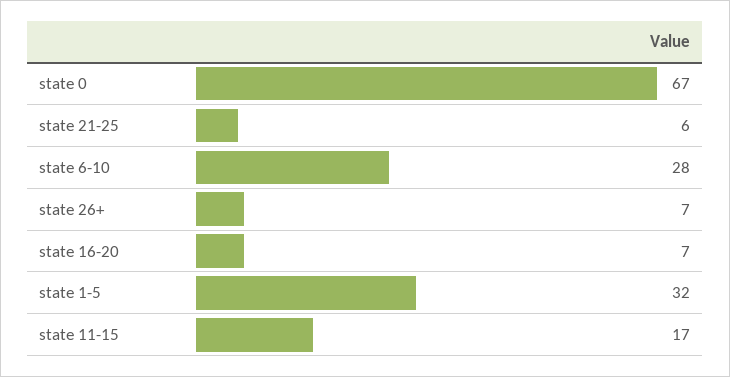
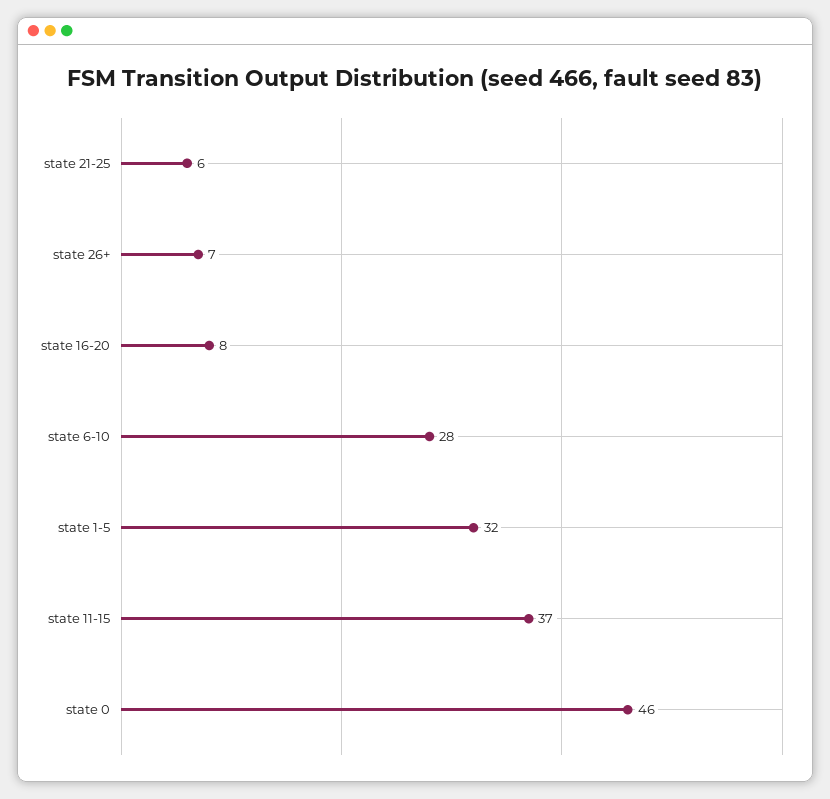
state 0: 67 -> 46
state 16-20: 7 -> 8
state 11-15: 17 -> 37

